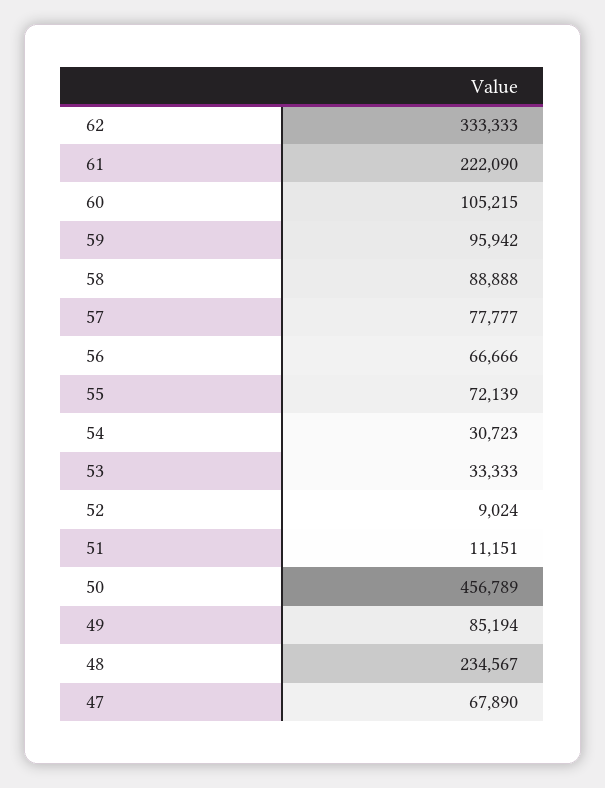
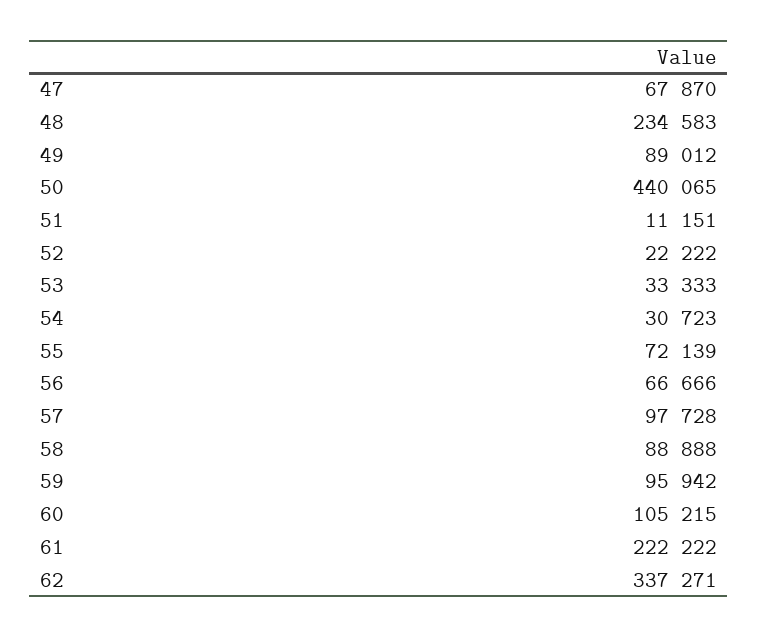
62: 333333 -> 337271
61: 222090 -> 222222
57: 77777 -> 97728
52: 9024 -> 22222
50: 456789 -> 440065
49: 85194 -> 89012
48: 234567 -> 234583
47: 67890 -> 67870

